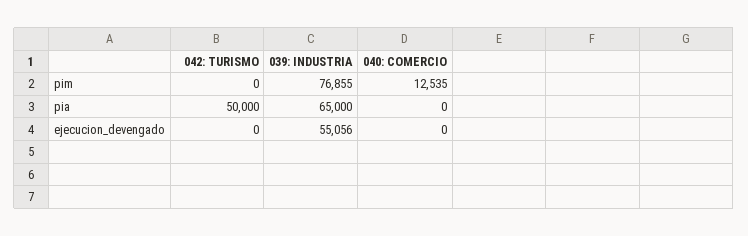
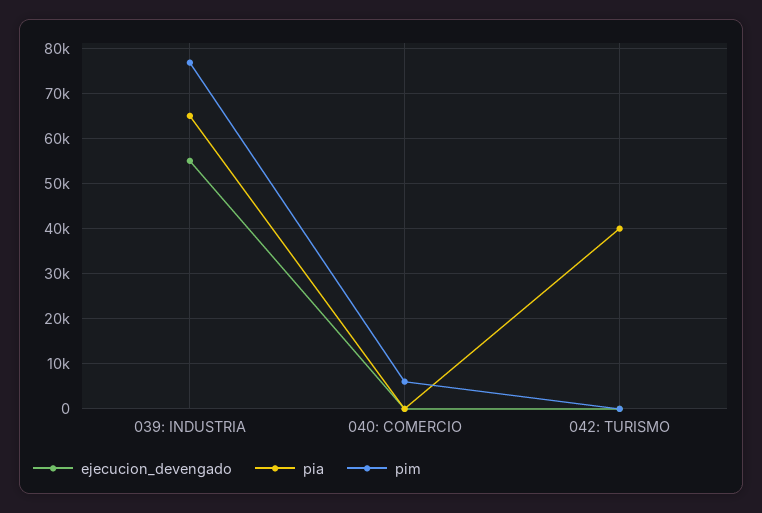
pim, 040: COMERCIO: 12535 -> 6000
pia, 042: TURISMO: 50000 -> 40000

